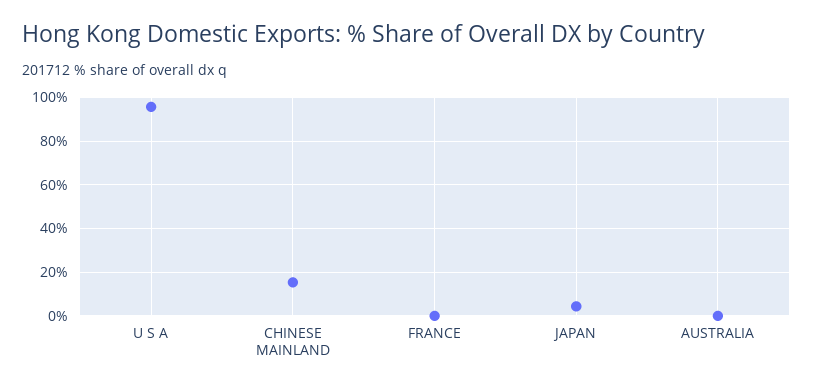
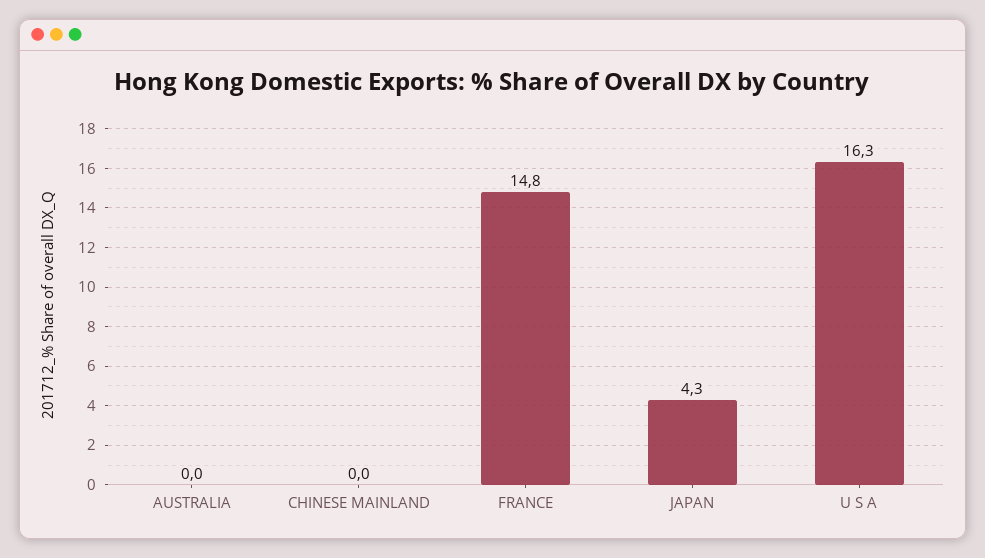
U S A: 95 -> 16.3
CHINESE MAINLAND: 15 -> 0
FRANCE: 0 -> 14.8

